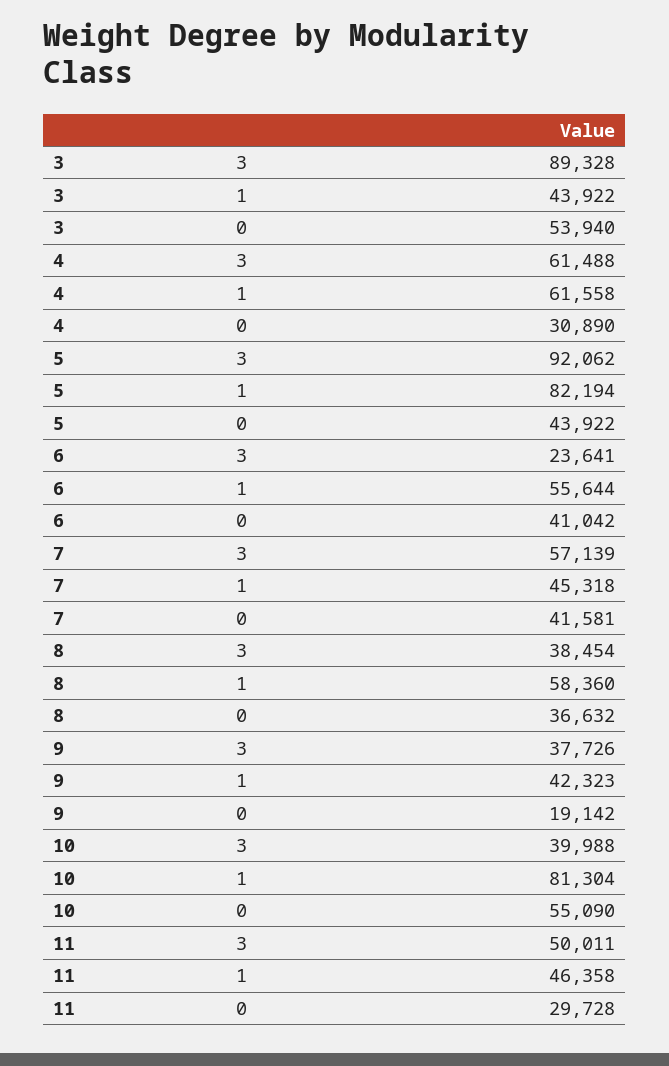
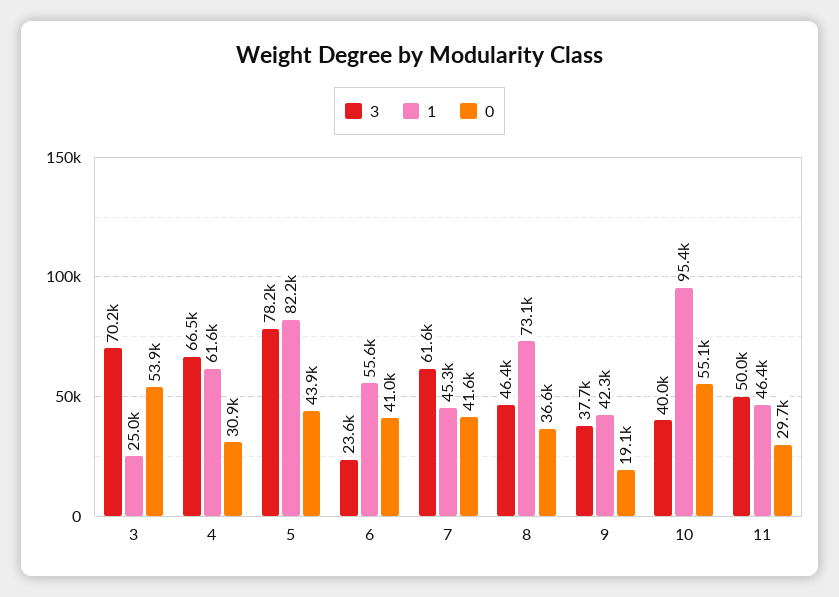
3, 3: 89328 -> 70200
1, 3: 43922 -> 25000
3, 4: 61488 -> 66500
3, 5: 92062 -> 78200
3, 7: 57139 -> 61600
3, 8: 38454 -> 46400
1, 8: 58360 -> 73100
1, 10: 81304 -> 95400

